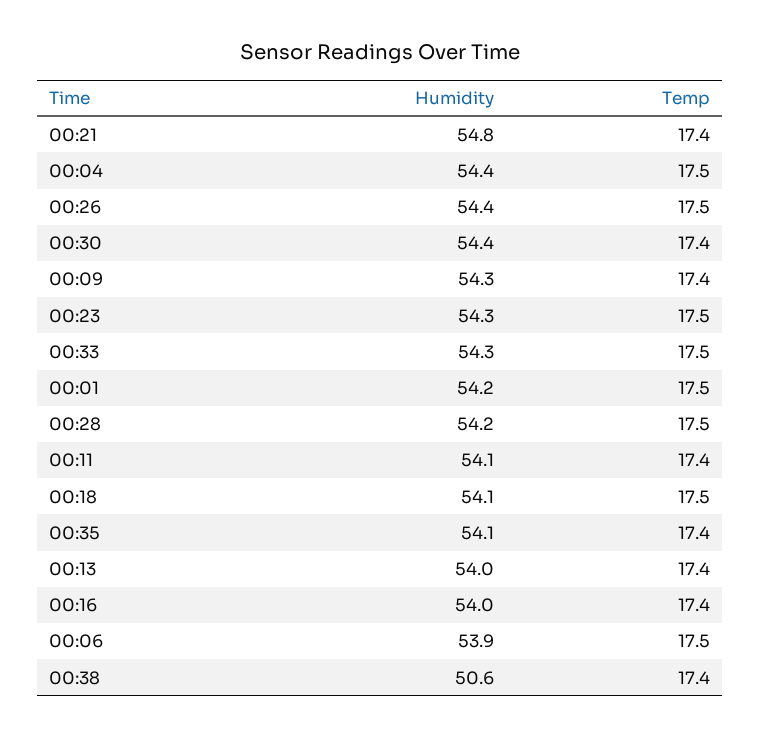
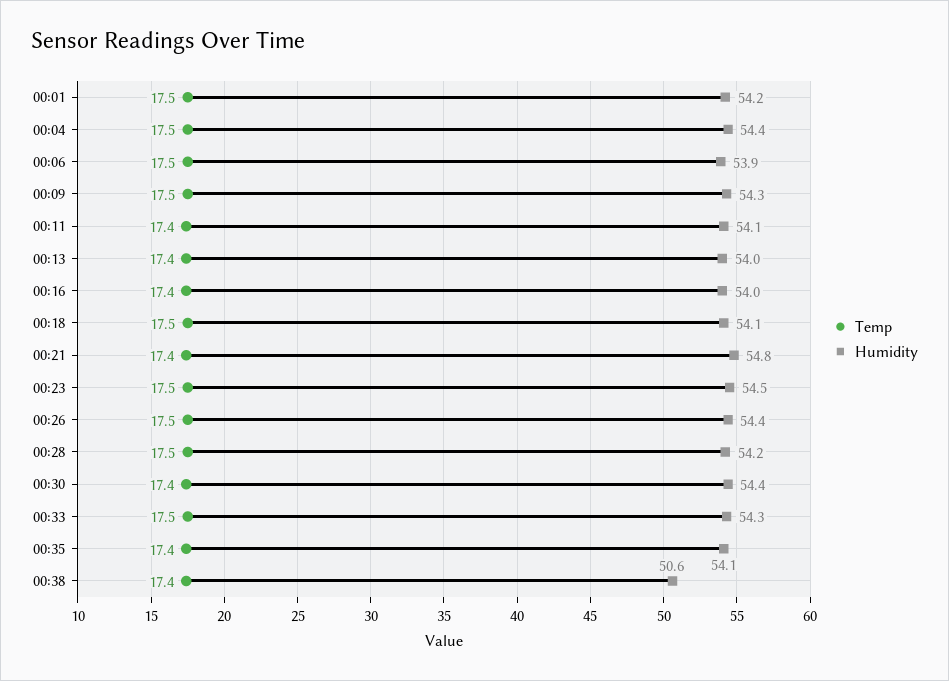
Temp, 00:09: 17.4 -> 17.5
Humidity, 00:23: 54.3 -> 54.5

